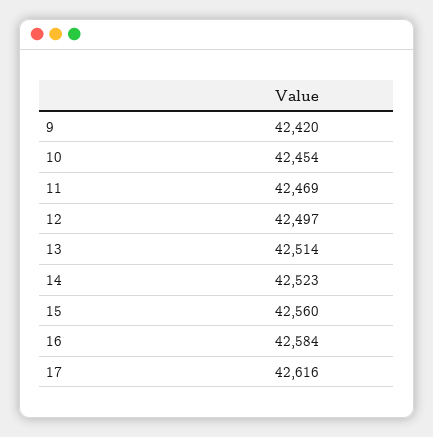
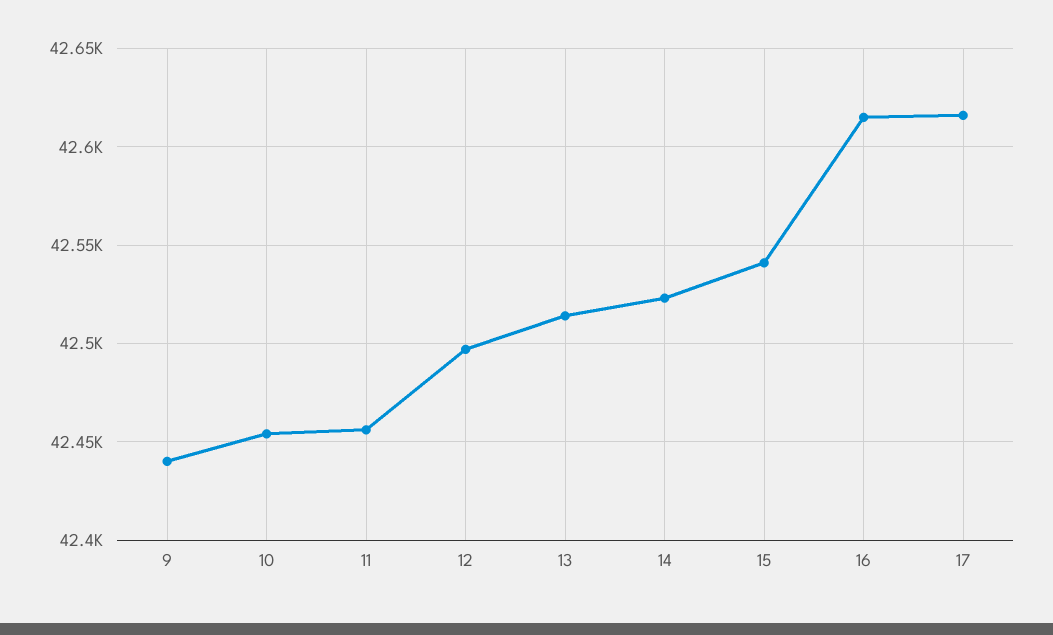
9: 42420 -> 42440
11: 42469 -> 42455
15: 42560 -> 42540
16: 42584 -> 42615

